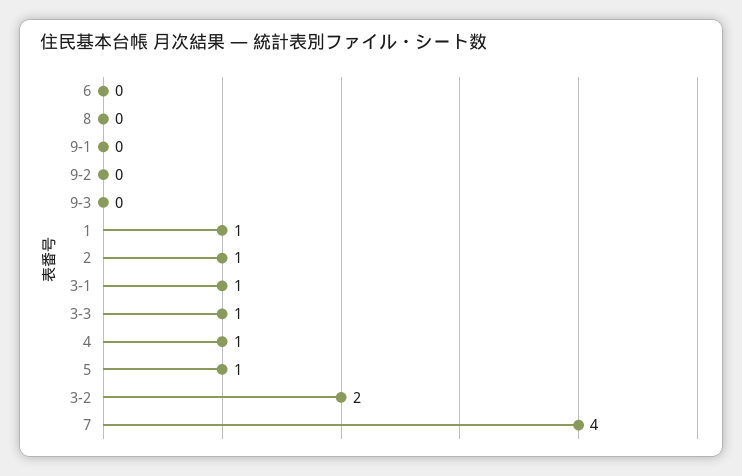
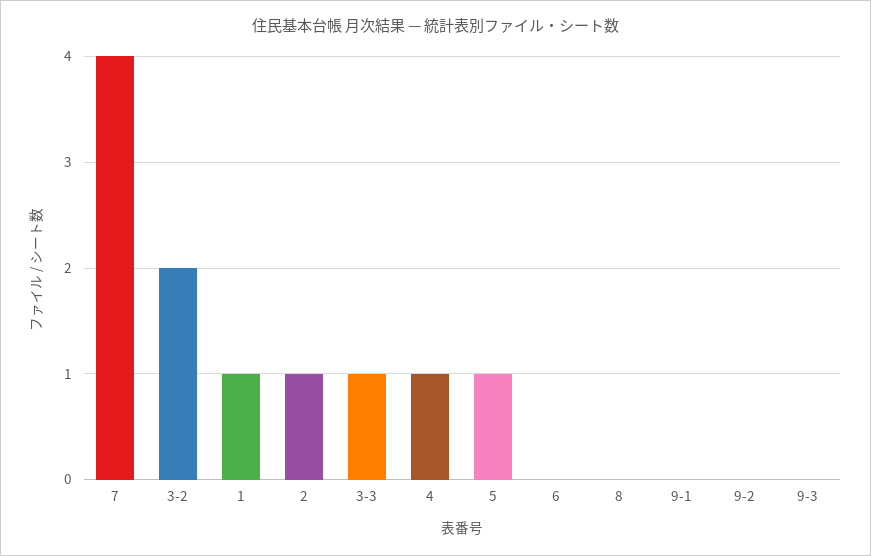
3-1: 1 -> none

